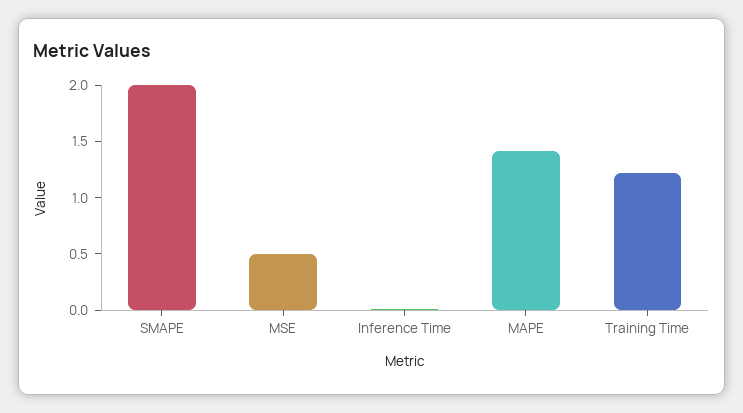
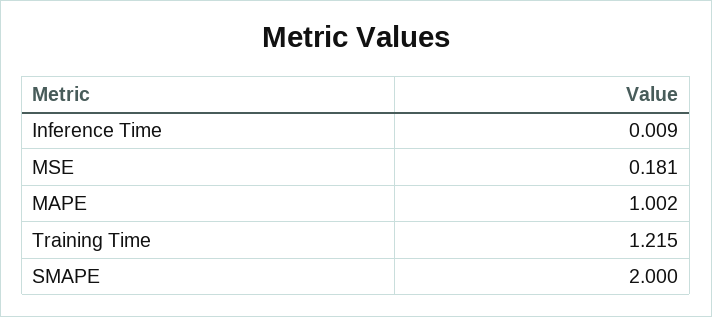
MSE: 0.5 -> 0.181
MAPE: 1.4 -> 1.002

